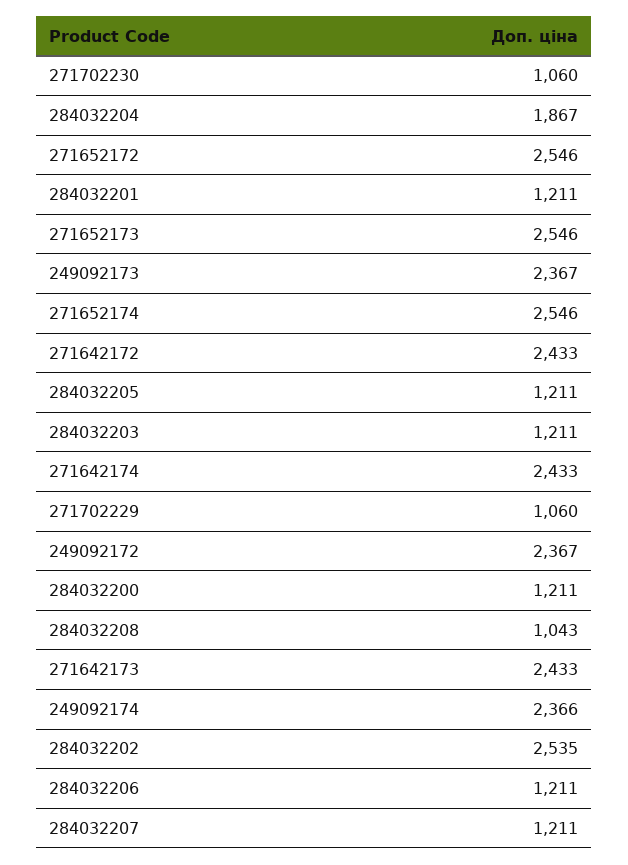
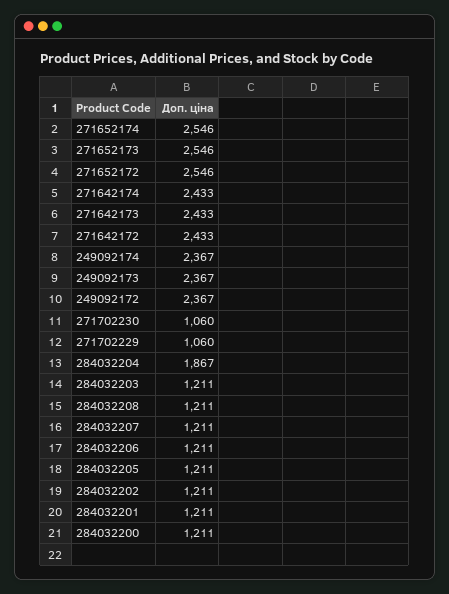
284032208: 1043 -> 1211
249092174: 2366 -> 2367
284032202: 2535 -> 1211

